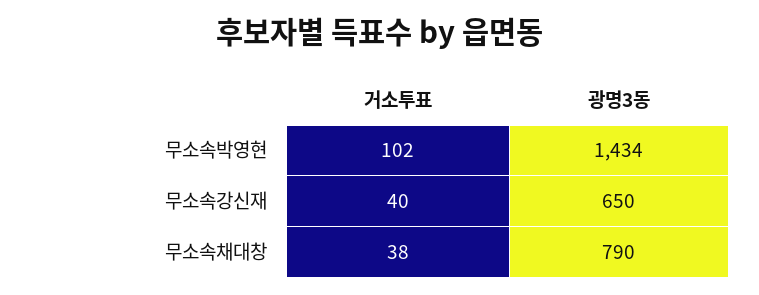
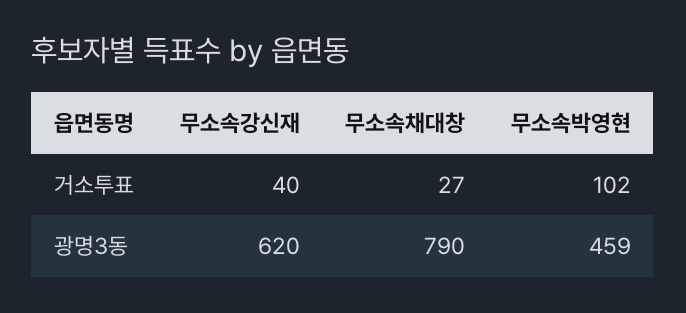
광명3동, 무소속박영현: 1434 -> 459
광명3동, 무소속강신재: 650 -> 620
거소투표, 무소속채대창: 38 -> 27

